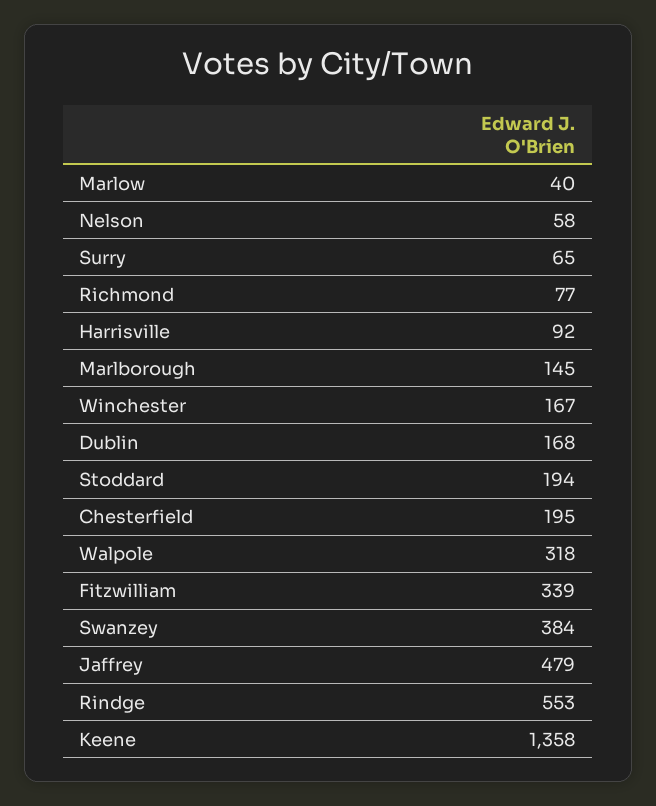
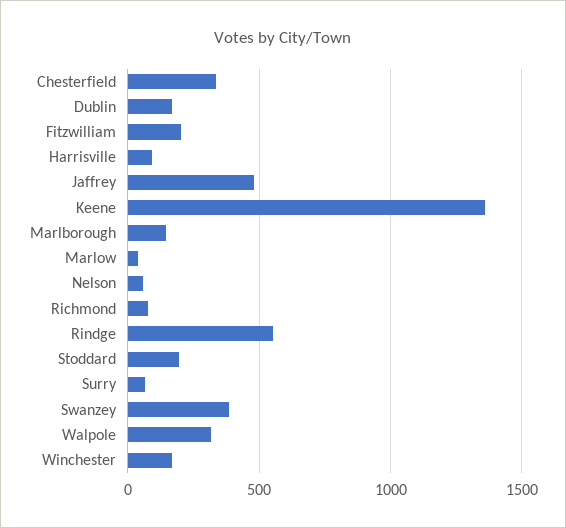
Chesterfield: 195 -> 350
Fitzwilliam: 339 -> 200

